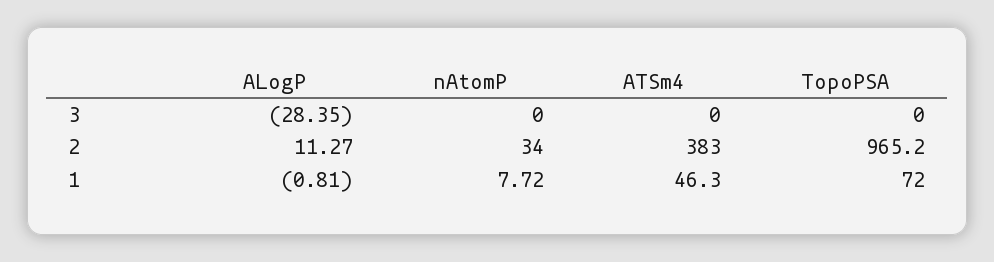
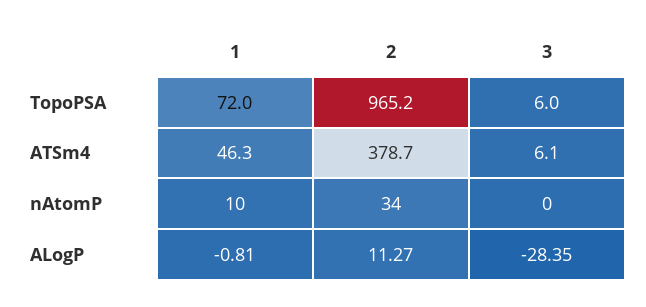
ATSm4, 3: 0 -> 6.1
TopoPSA, 3: 0 -> 6
ATSm4, 2: 383 -> 378.7
nAtomP, 1: 7.72 -> 10

